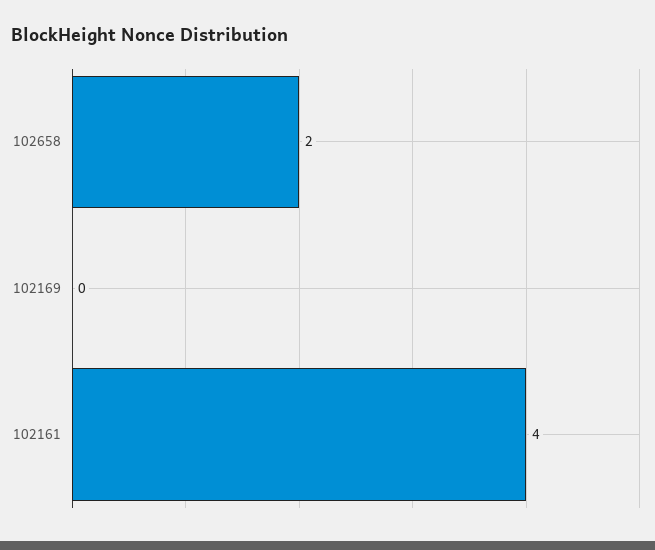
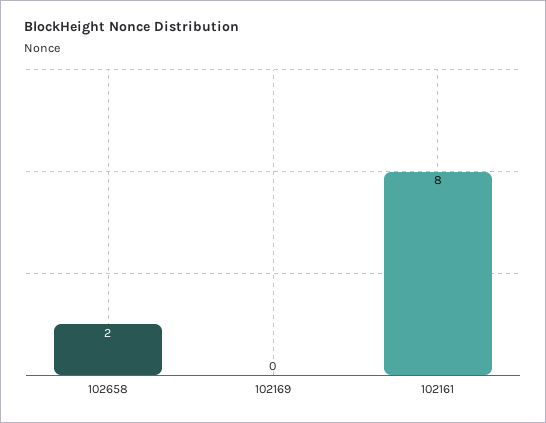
102161: 4 -> 8

